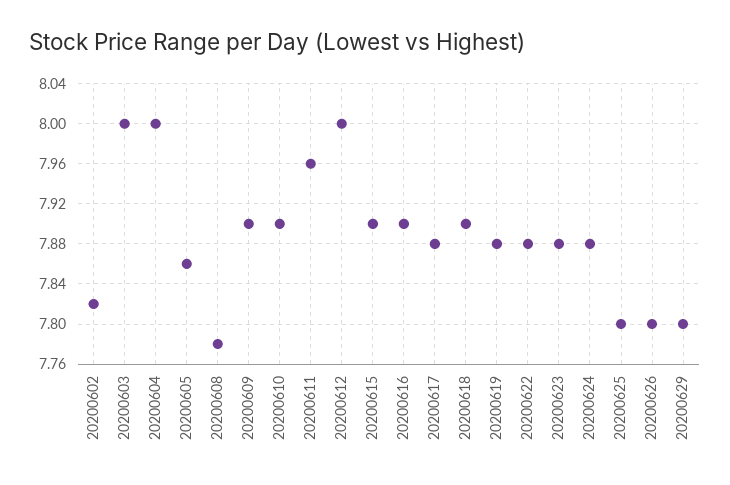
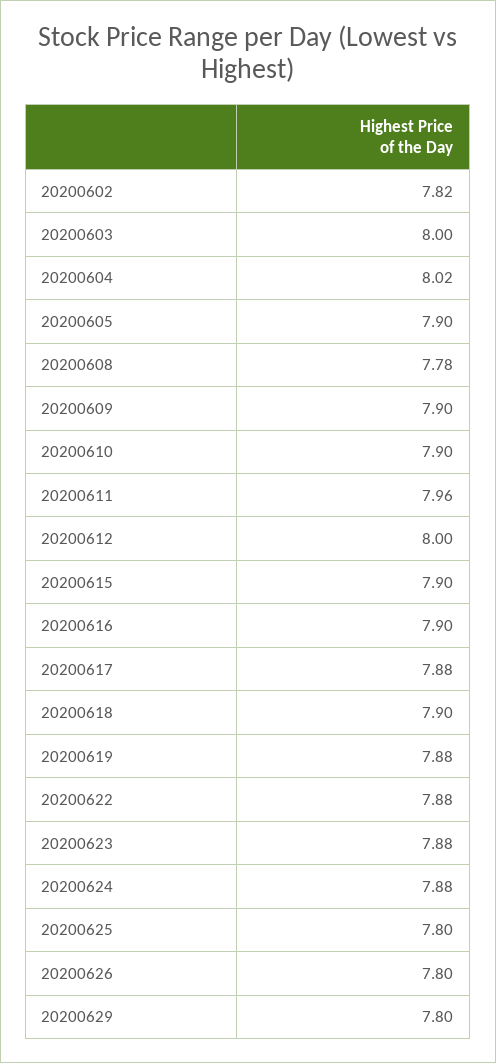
20200604: 8 -> 8.02
20200605: 7.86 -> 7.9

